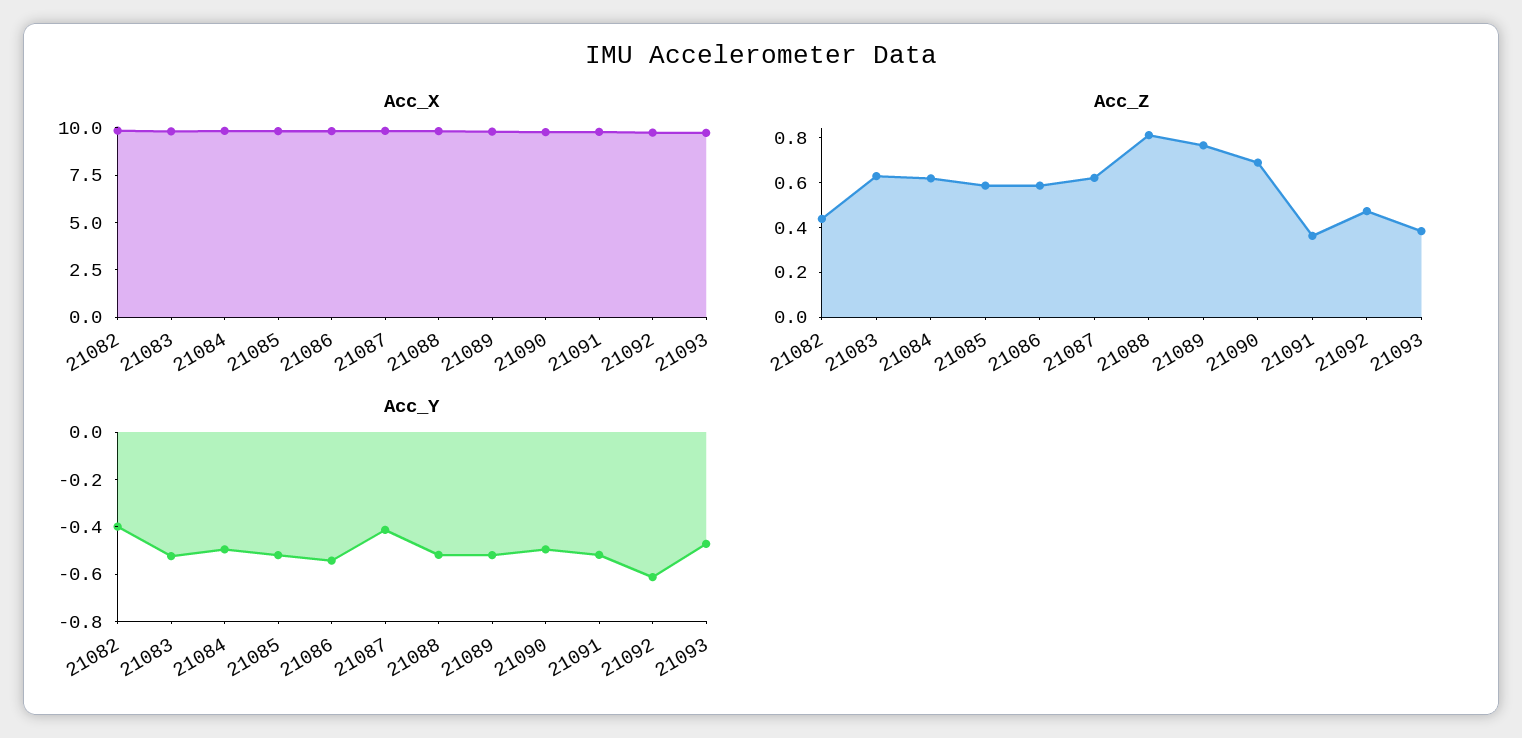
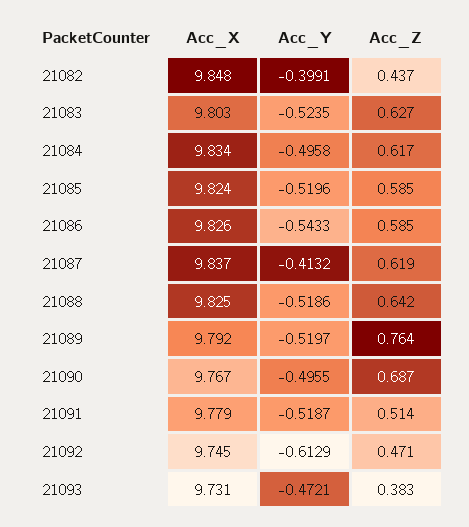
Acc_Z, 21088: 0.8 -> 0.642
Acc_Z, 21091: 0.35 -> 0.514

